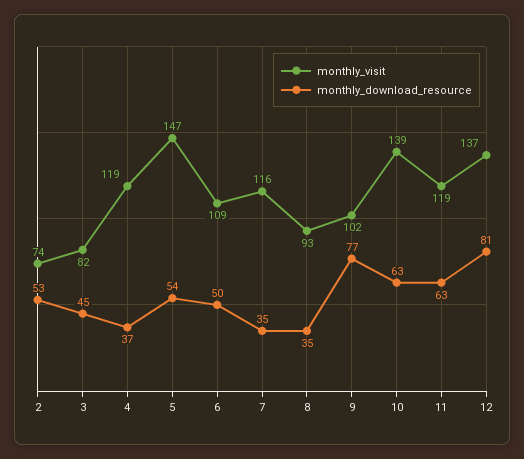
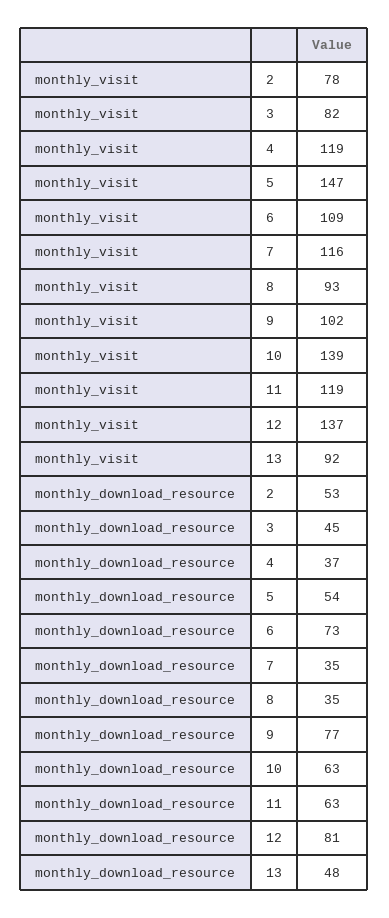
monthly_visit, 2: 74 -> 78
monthly_download_resource, 6: 50 -> 73
monthly_visit, 13: none -> 92
monthly_download_resource, 13: none -> 48

